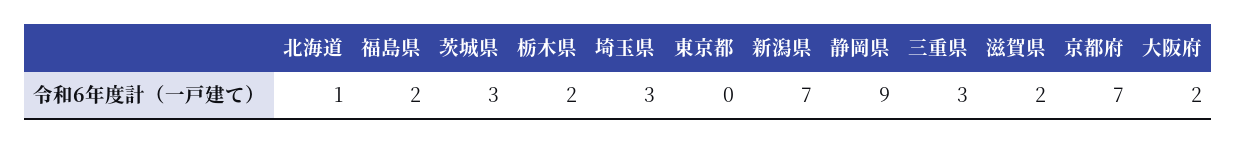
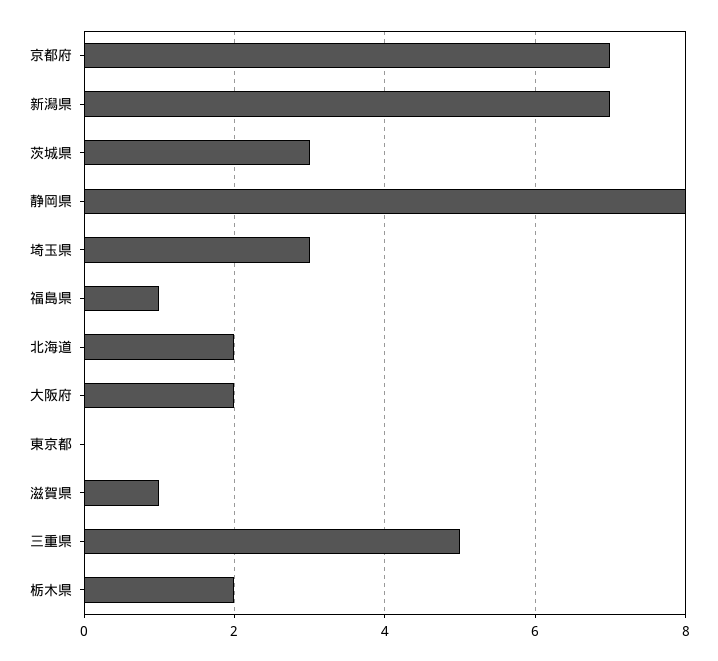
北海道: 1 -> 2
福島県: 2 -> 1
静岡県: 9 -> 8
三重県: 3 -> 5
滋賀県: 2 -> 1

